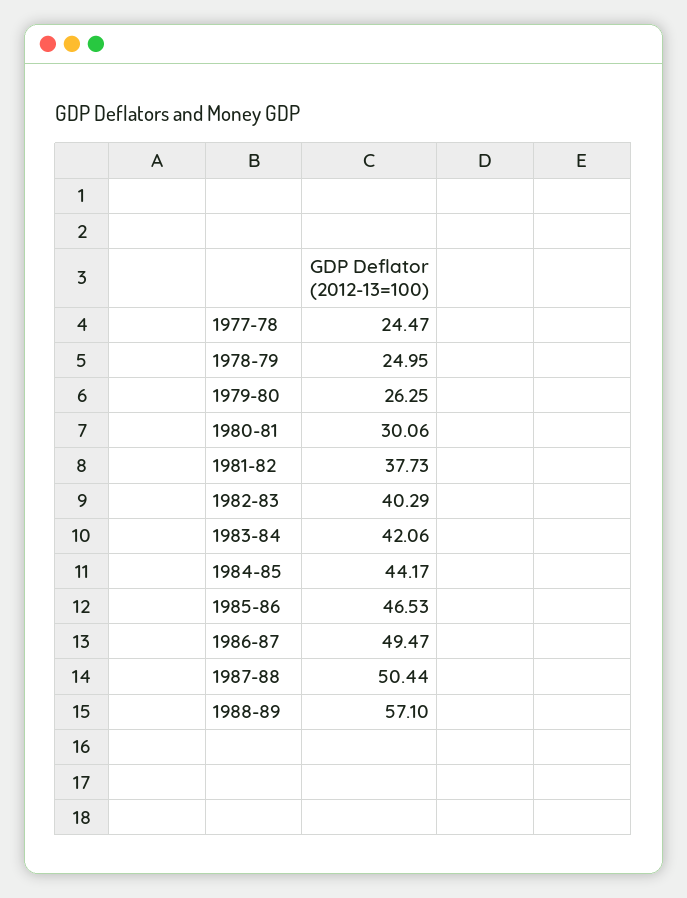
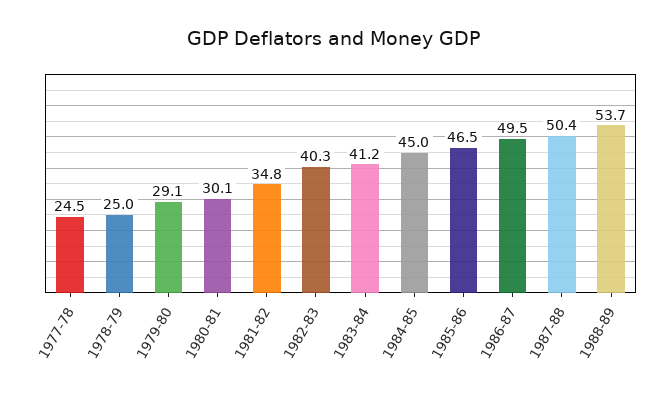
1979-80: 26.25 -> 29.1
1981-82: 37.73 -> 34.8
1983-84: 42.06 -> 41.2
1984-85: 44.17 -> 45
1988-89: 57.1 -> 53.7

